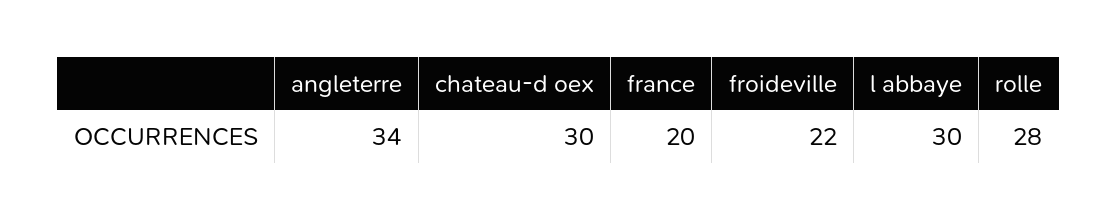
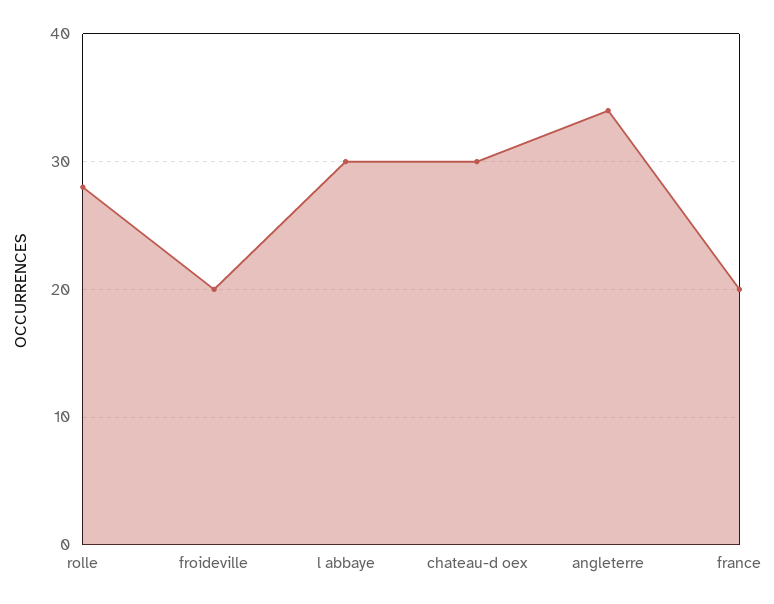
froideville: 22 -> 20

